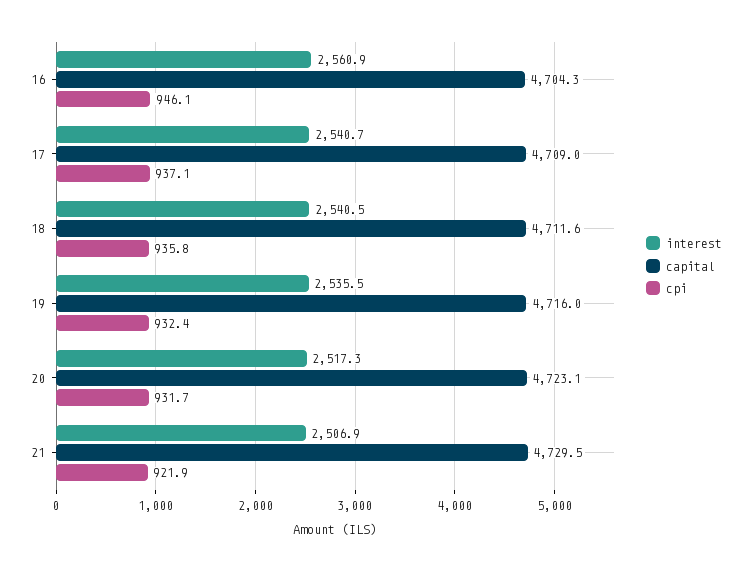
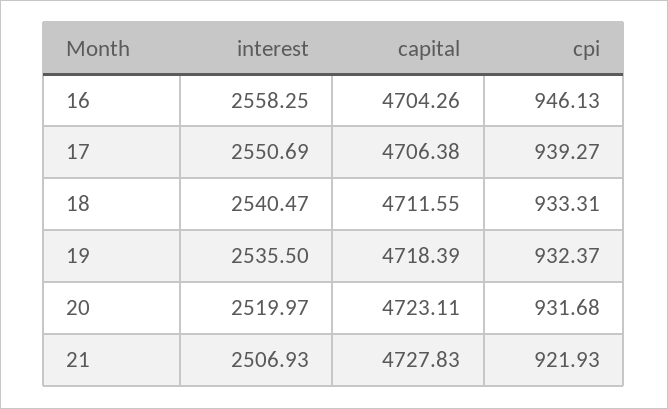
interest, 16: 2560.9 -> 2558.25
interest, 17: 2540.7 -> 2550.69
capital, 17: 4709 -> 4706.38
cpi, 17: 937.1 -> 939.27
cpi, 18: 935.8 -> 933.31
capital, 19: 4716 -> 4718.39
interest, 20: 2517.3 -> 2519.97
capital, 21: 4729.5 -> 4727.83

